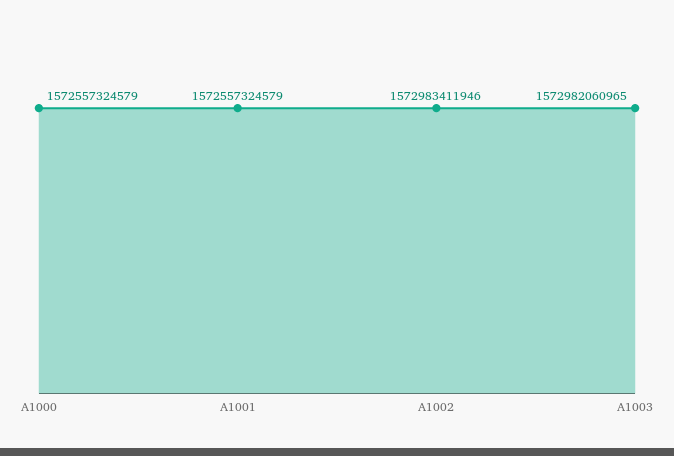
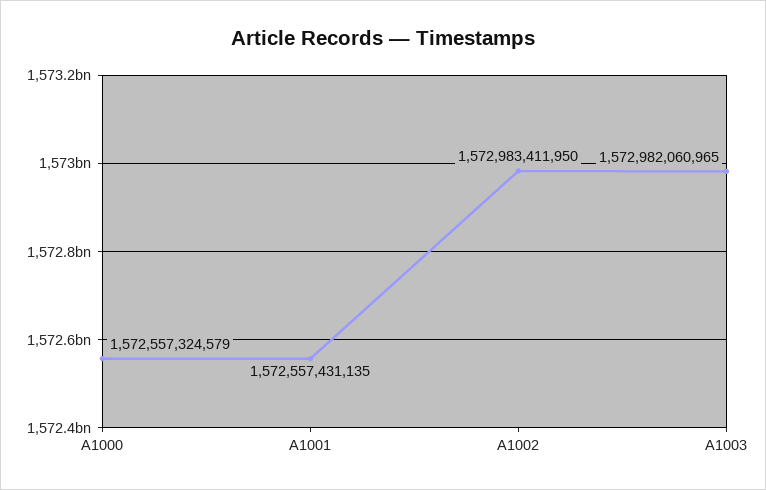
A1001: 1572557324579 -> 1572557431135
A1002: 1572983411946 -> 1572983411950

